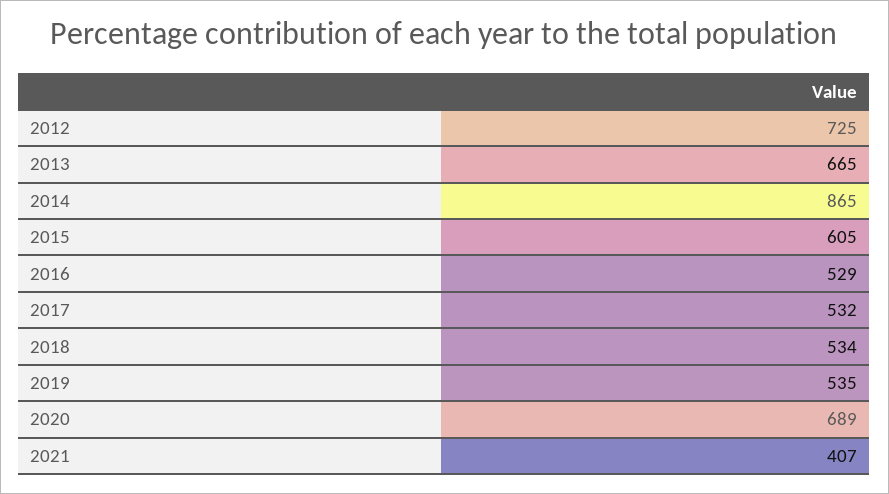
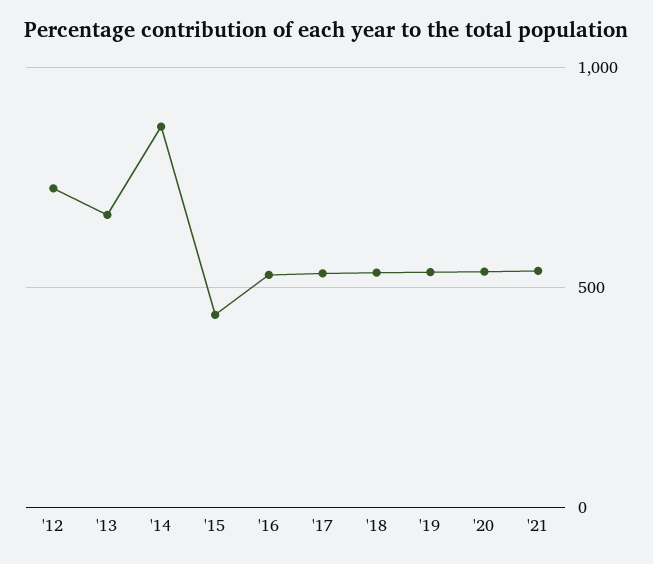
2015: 605 -> 450
2020: 689 -> 550
2021: 407 -> 550

